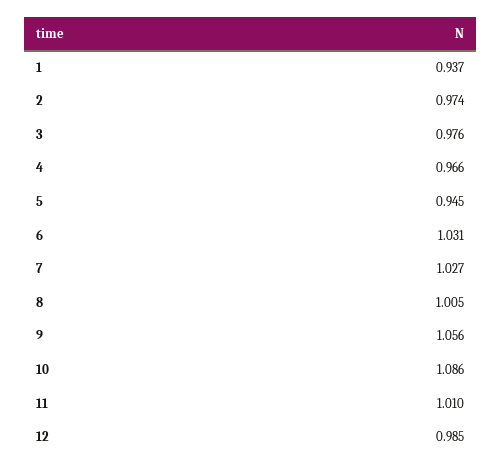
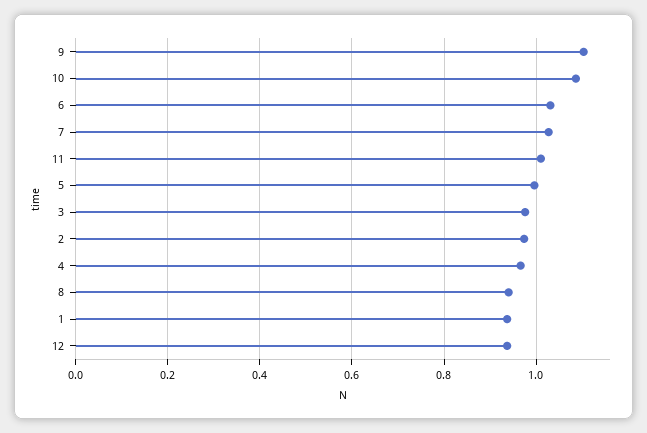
5: 0.945 -> 1
8: 1.005 -> 0.94
9: 1.056 -> 1.1
12: 0.985 -> 0.94

